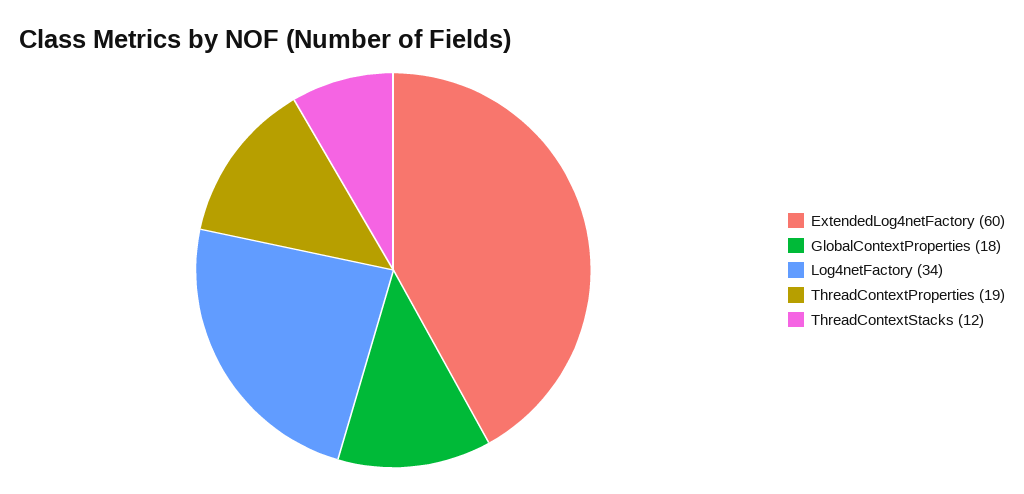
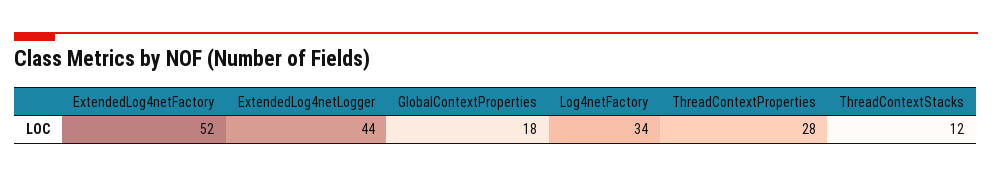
ExtendedLog4netFactory: 60 -> 52
ThreadContextProperties: 19 -> 28
ExtendedLog4netLogger: none -> 44

